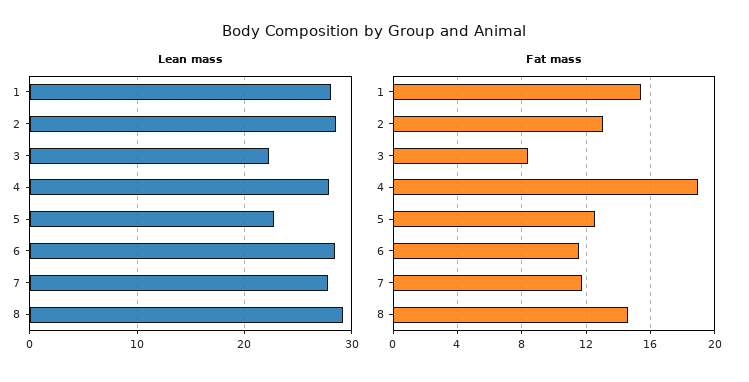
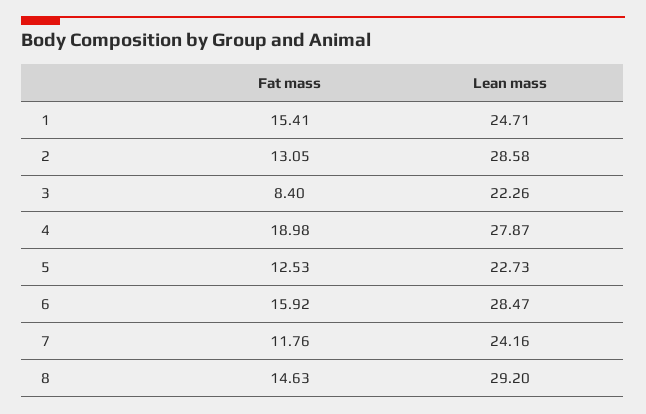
Lean mass, 1: 28 -> 24.71
Lean mass, 7: 28 -> 24.16
Fat mass, 6: 11.5 -> 15.92

